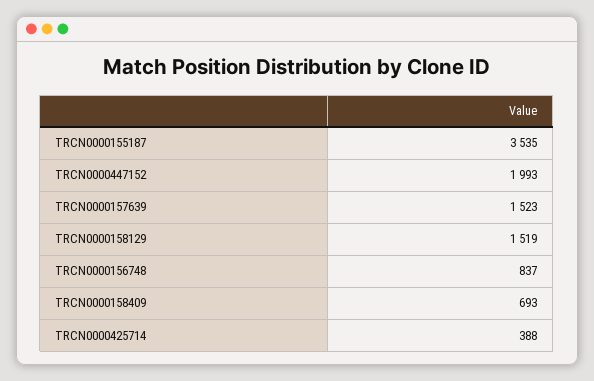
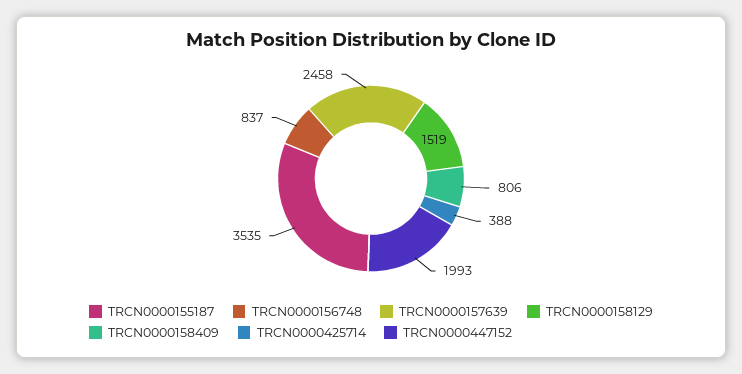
TRCN0000157639: 1523 -> 2458
TRCN0000158409: 693 -> 806

